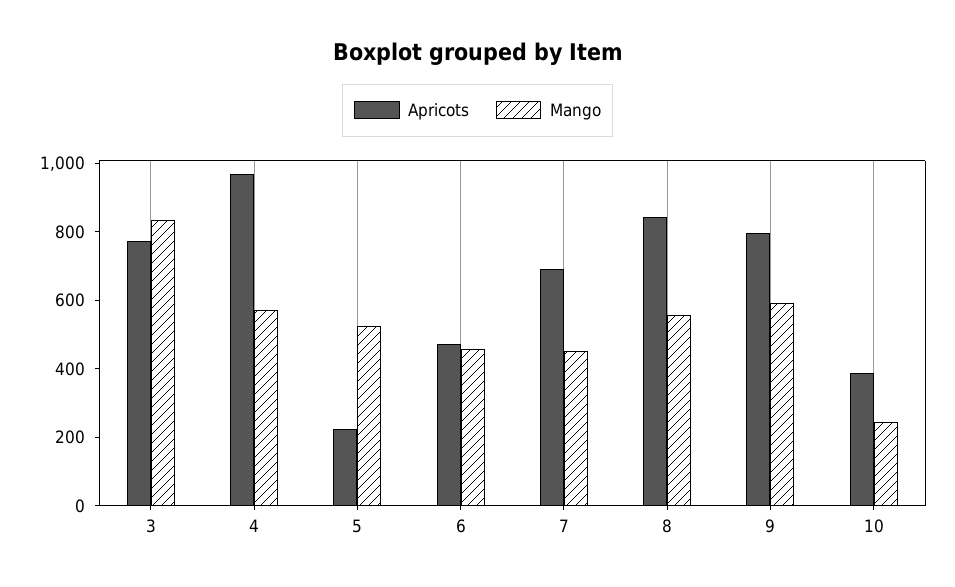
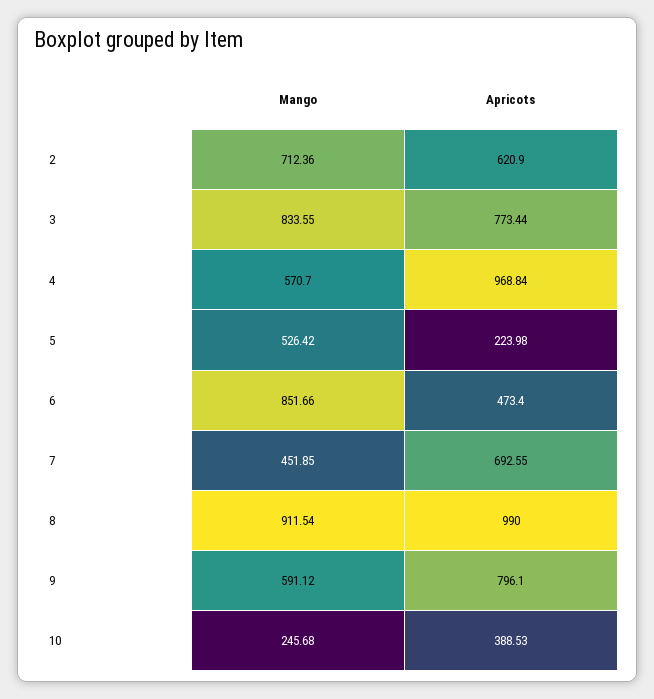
Mango, 6: 450 -> 851.66
Apricots, 8: 850 -> 990
Mango, 8: 550 -> 911.54
Mango, 2: none -> 712.36
Apricots, 2: none -> 620.9

